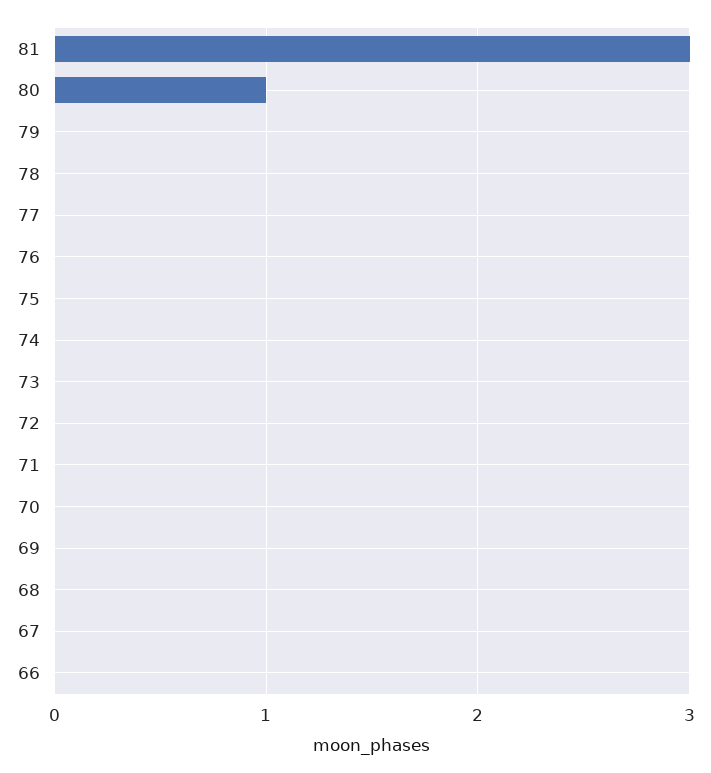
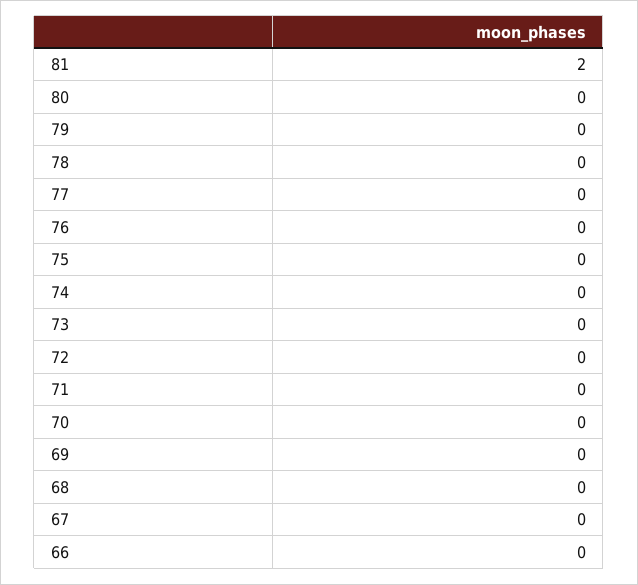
81: 3 -> 2
80: 1 -> 0

